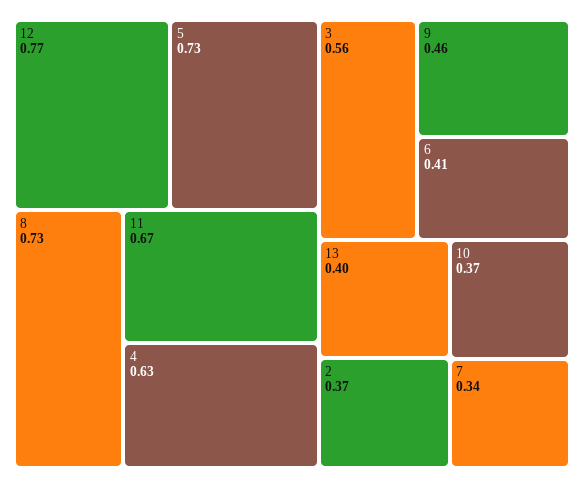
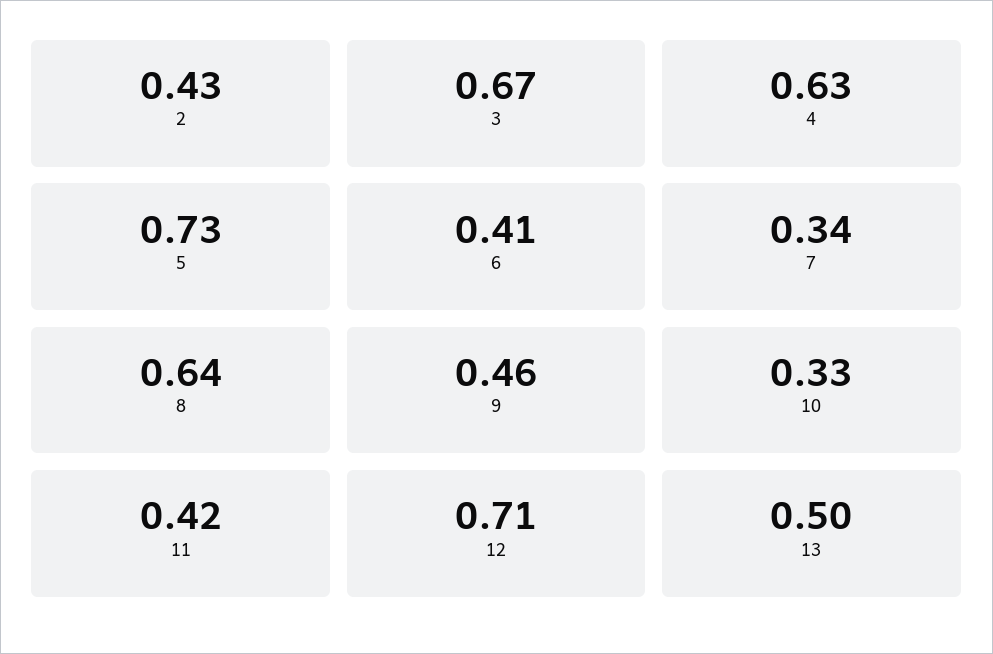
12: 0.77 -> 0.71
8: 0.73 -> 0.64
11: 0.67 -> 0.42
3: 0.56 -> 0.67
13: 0.4 -> 0.5
2: 0.37 -> 0.43
10: 0.37 -> 0.33

